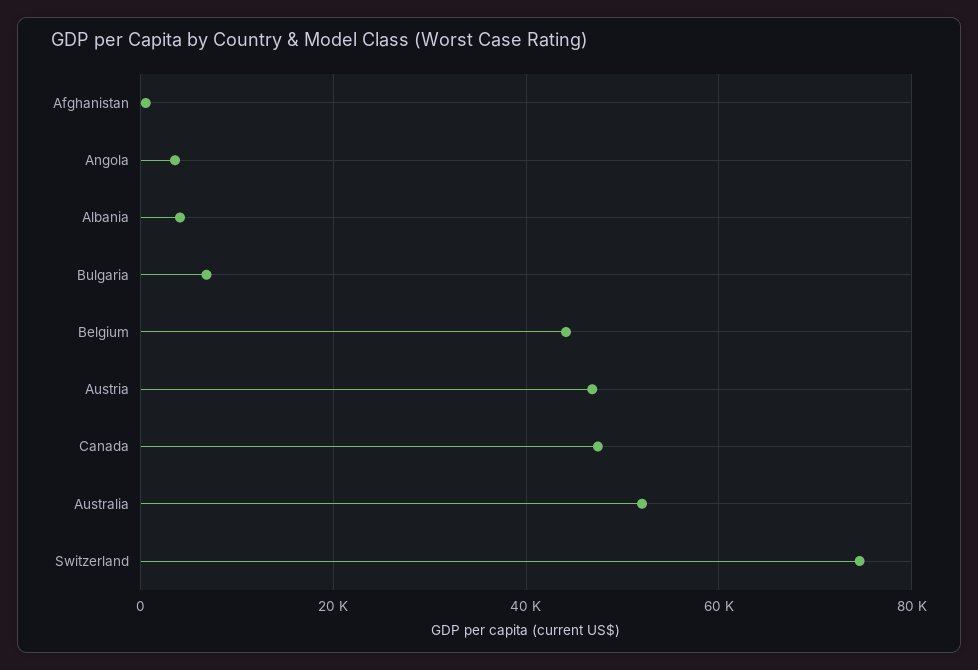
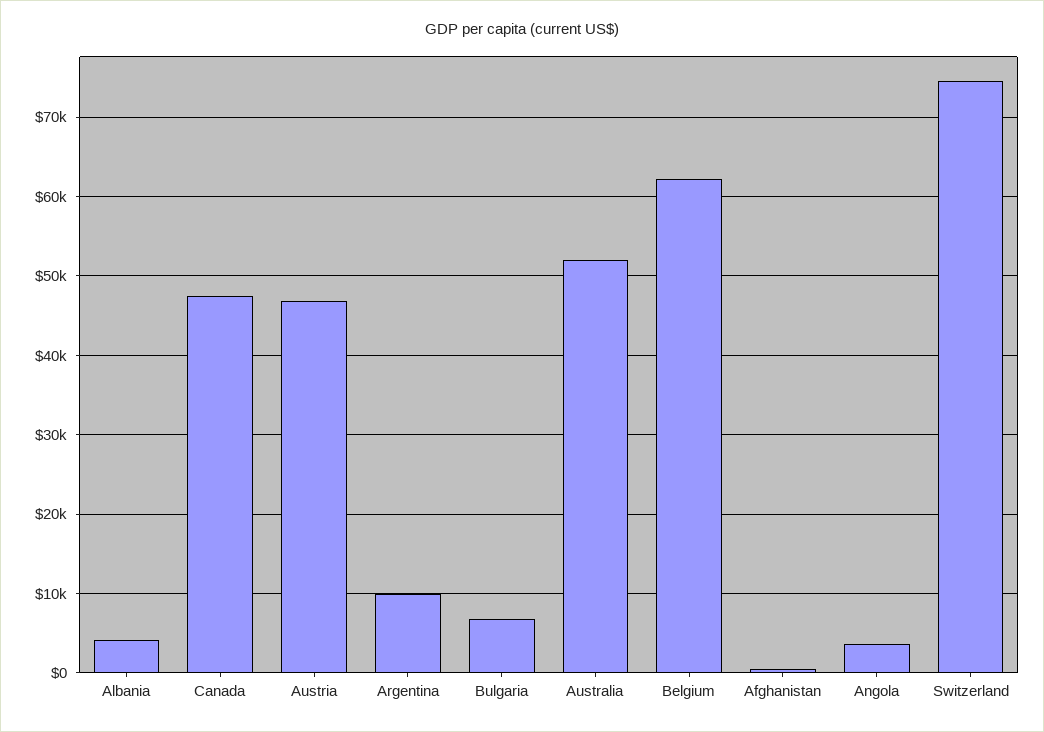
Belgium: 44000 -> 62000
Argentina: none -> 10000

